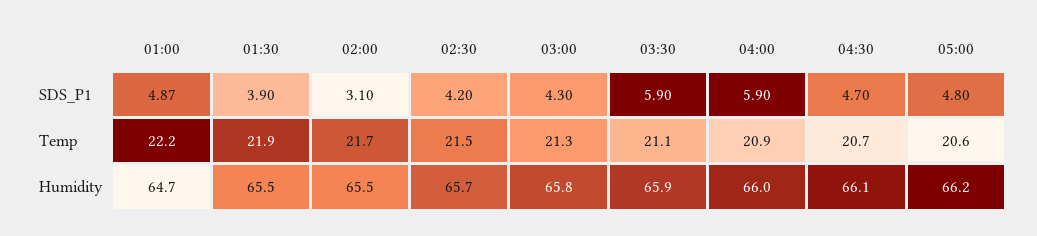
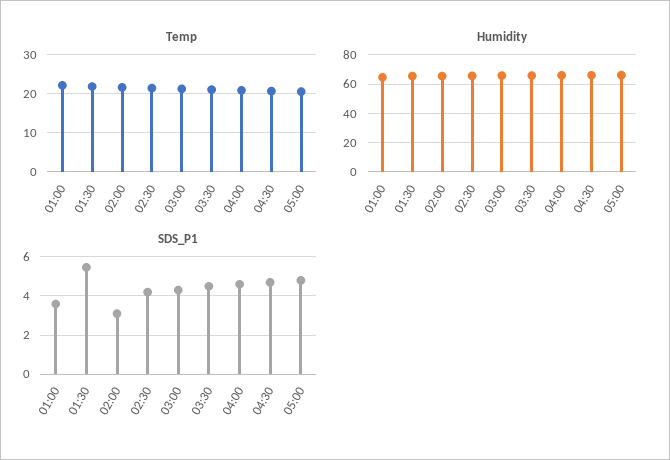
SDS_P1, 01:00: 4.87 -> 3.5
SDS_P1, 01:30: 3.9 -> 5.5
SDS_P1, 03:30: 5.9 -> 4.5
SDS_P1, 04:00: 5.9 -> 4.5

